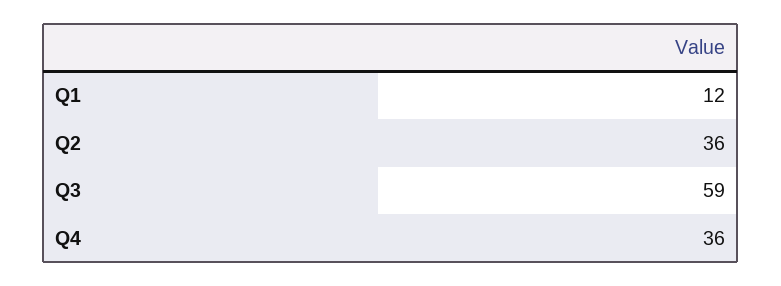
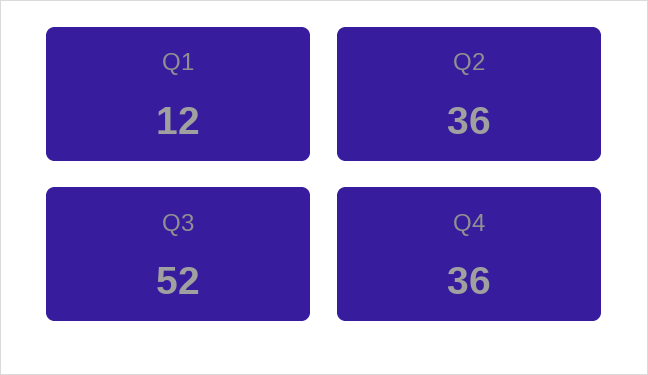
Q3: 59 -> 52

